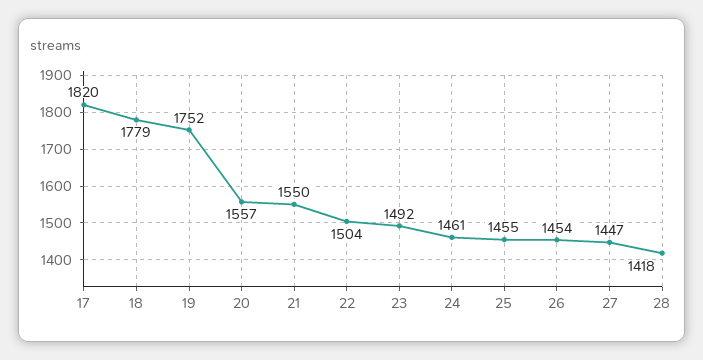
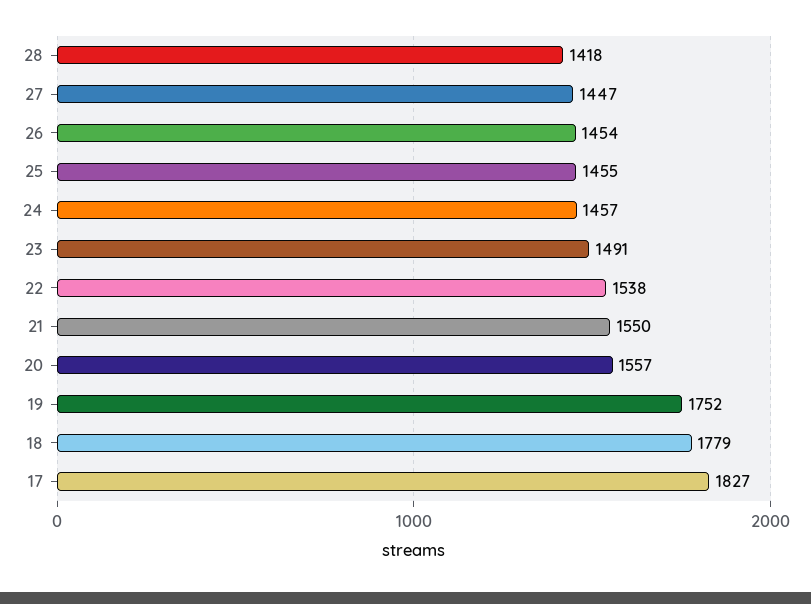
17: 1820 -> 1827
22: 1504 -> 1538
23: 1492 -> 1491
24: 1461 -> 1457

